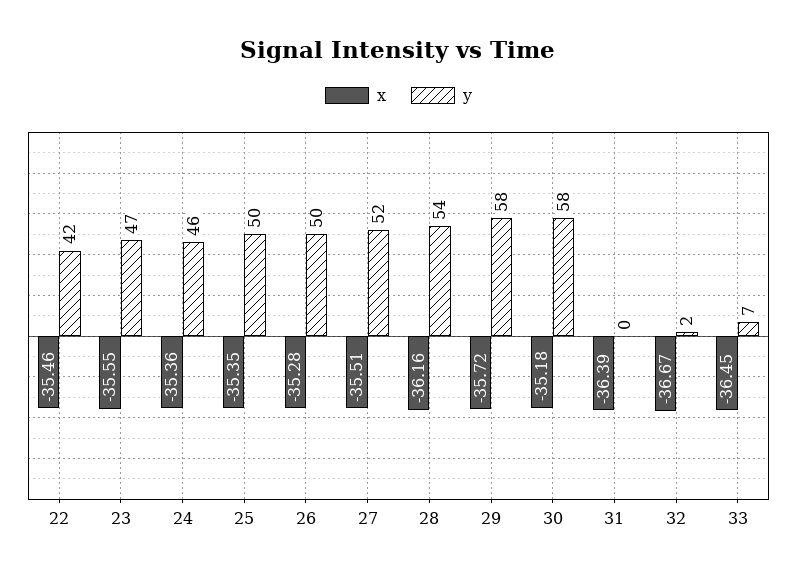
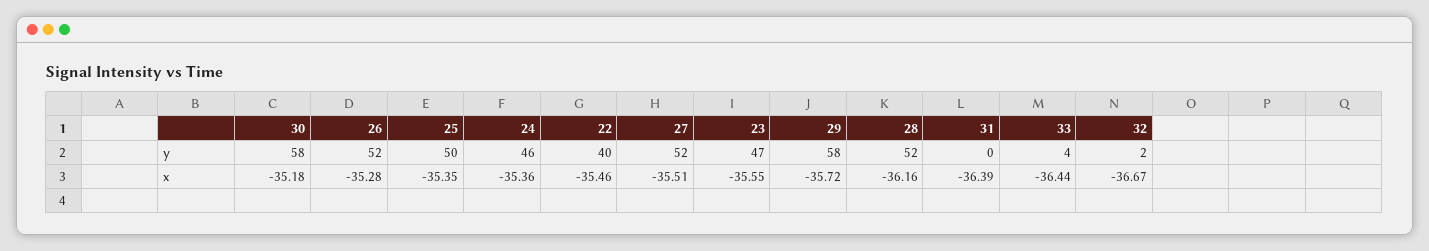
y, 22: 42 -> 40
y, 26: 50 -> 52
y, 28: 54 -> 52
x, 33: -36.45 -> -36.44
y, 33: 7 -> 4

